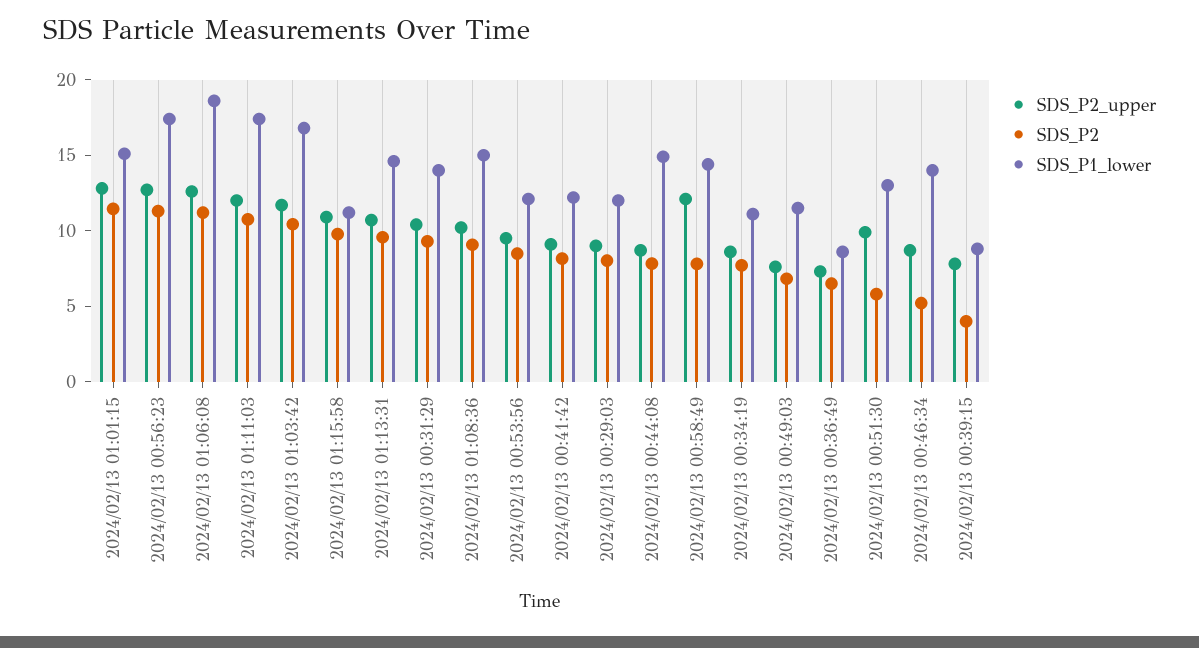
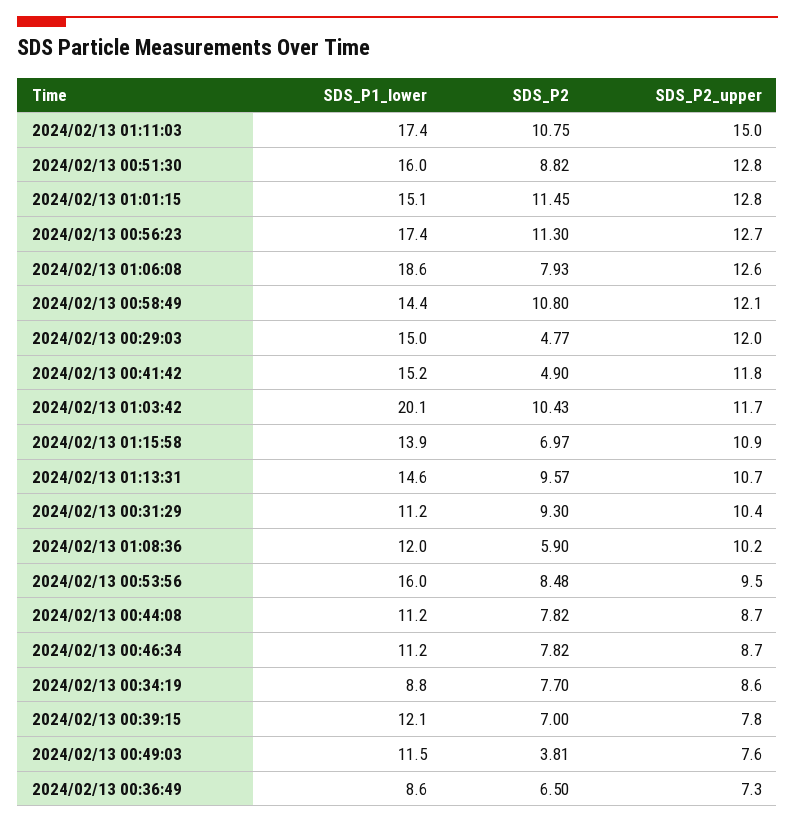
SDS_P2, 2024/02/13 01:06:08: 11 -> 7.93
SDS_P2_upper, 2024/02/13 01:11:03: 12 -> 15
SDS_P1_lower, 2024/02/13 01:03:42: 17 -> 20.1
SDS_P2, 2024/02/13 01:15:58: 10 -> 6.97
SDS_P1_lower, 2024/02/13 01:15:58: 11 -> 13.9
SDS_P1_lower, 2024/02/13 00:31:29: 14 -> 11.2
SDS_P2, 2024/02/13 01:08:36: 9 -> 5.9
SDS_P1_lower, 2024/02/13 01:08:36: 15 -> 12
SDS_P1_lower, 2024/02/13 00:53:56: 12 -> 16
SDS_P2_upper, 2024/02/13 00:41:42: 9 -> 11.8
SDS_P2, 2024/02/13 00:41:42: 8 -> 4.9
SDS_P1_lower, 2024/02/13 00:41:42: 12 -> 15.2
SDS_P2_upper, 2024/02/13 00:29:03: 9 -> 12
SDS_P2, 2024/02/13 00:29:03: 8 -> 4.77
SDS_P1_lower, 2024/02/13 00:29:03: 12 -> 15
SDS_P1_lower, 2024/02/13 00:44:08: 15 -> 11.2
SDS_P2, 2024/02/13 00:58:49: 8 -> 10.8
SDS_P1_lower, 2024/02/13 00:34:19: 11 -> 8.8
SDS_P2, 2024/02/13 00:49:03: 7 -> 3.81
SDS_P2_upper, 2024/02/13 00:51:30: 10 -> 12.8
SDS_P2, 2024/02/13 00:51:30: 6 -> 8.82
SDS_P1_lower, 2024/02/13 00:51:30: 13 -> 16
SDS_P2, 2024/02/13 00:46:34: 5 -> 7.82
SDS_P1_lower, 2024/02/13 00:46:34: 14 -> 11.2
SDS_P2, 2024/02/13 00:39:15: 4 -> 7
SDS_P1_lower, 2024/02/13 00:39:15: 9 -> 12.1

